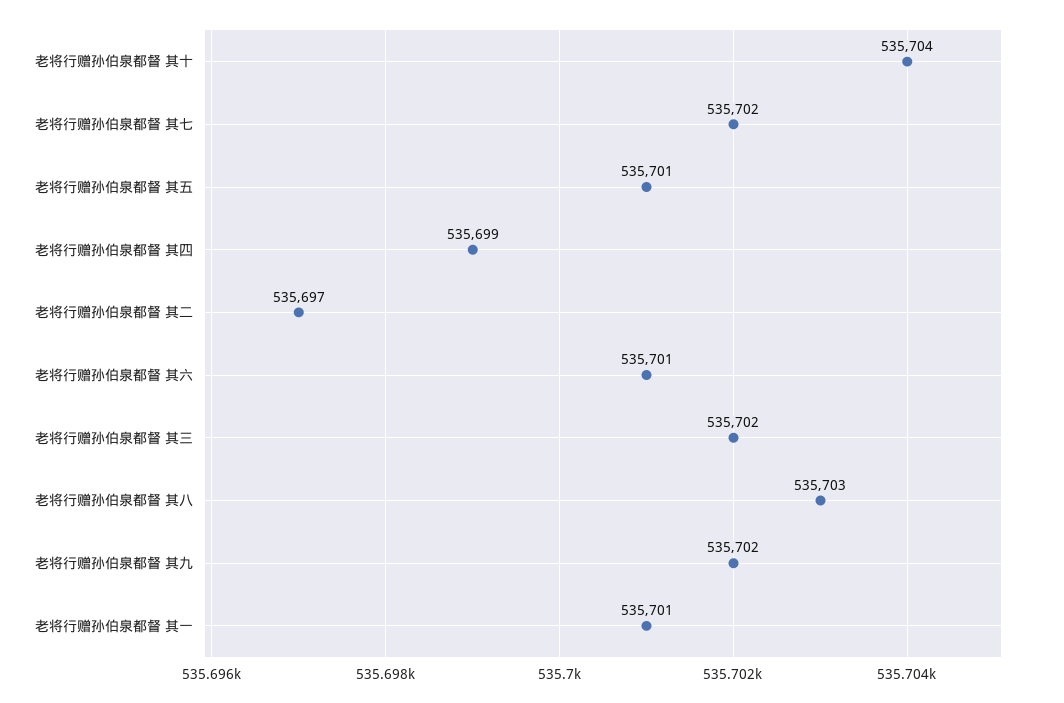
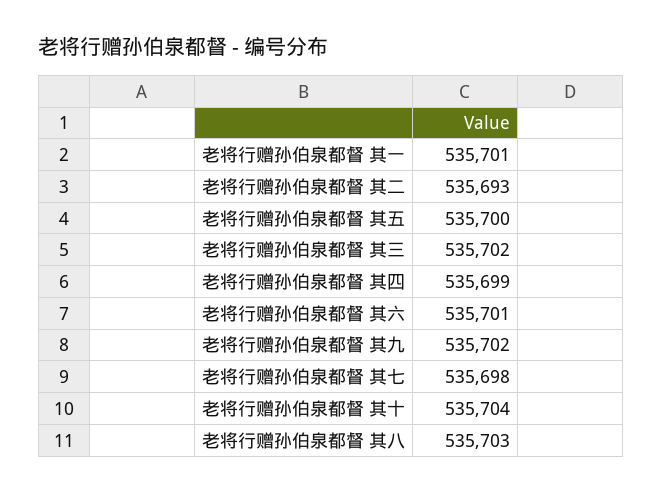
老将行赠孙伯泉都督 其七: 535702 -> 535698
老将行赠孙伯泉都督 其五: 535701 -> 535700
老将行赠孙伯泉都督 其二: 535697 -> 535693

